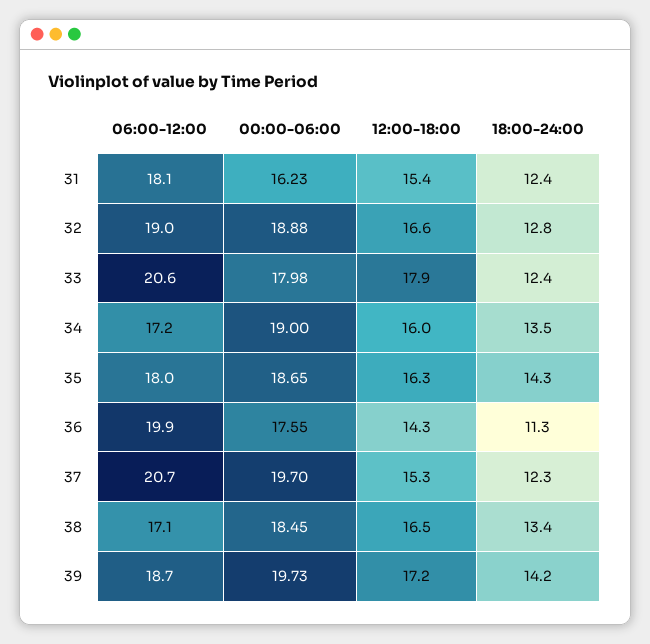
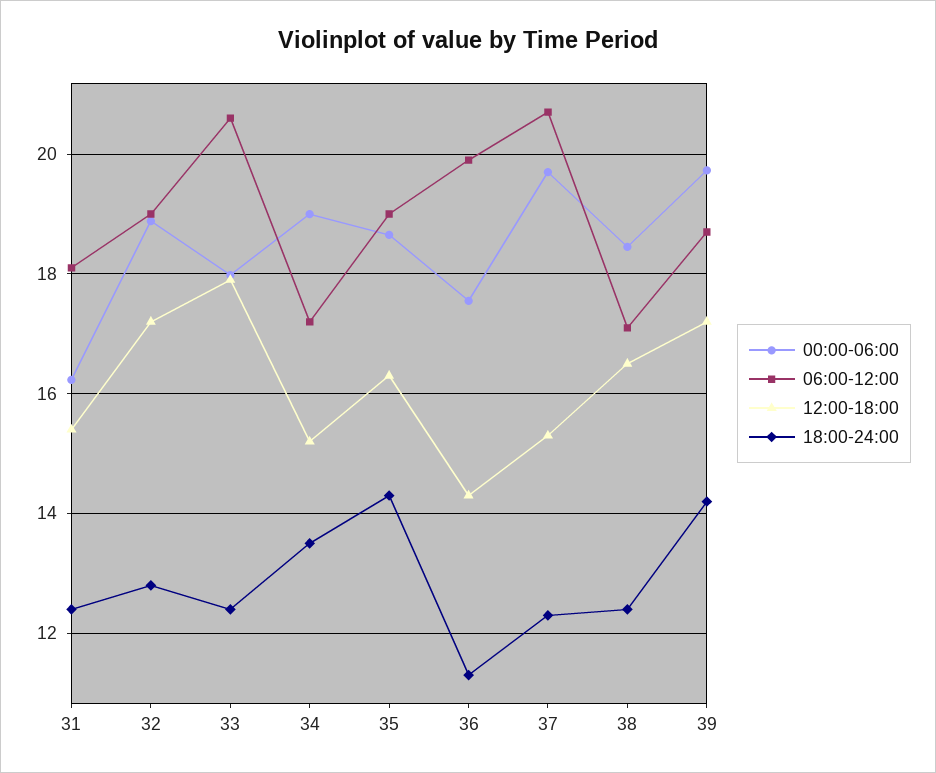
12:00-18:00, 32: 16.6 -> 17.2
12:00-18:00, 34: 16 -> 15.2
06:00-12:00, 35: 18 -> 19
18:00-24:00, 38: 13.4 -> 12.4

